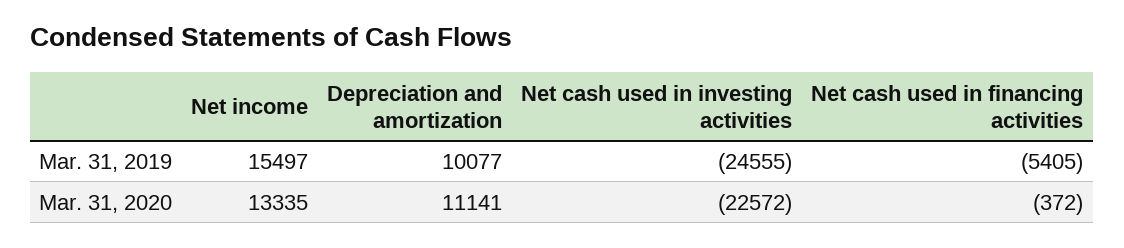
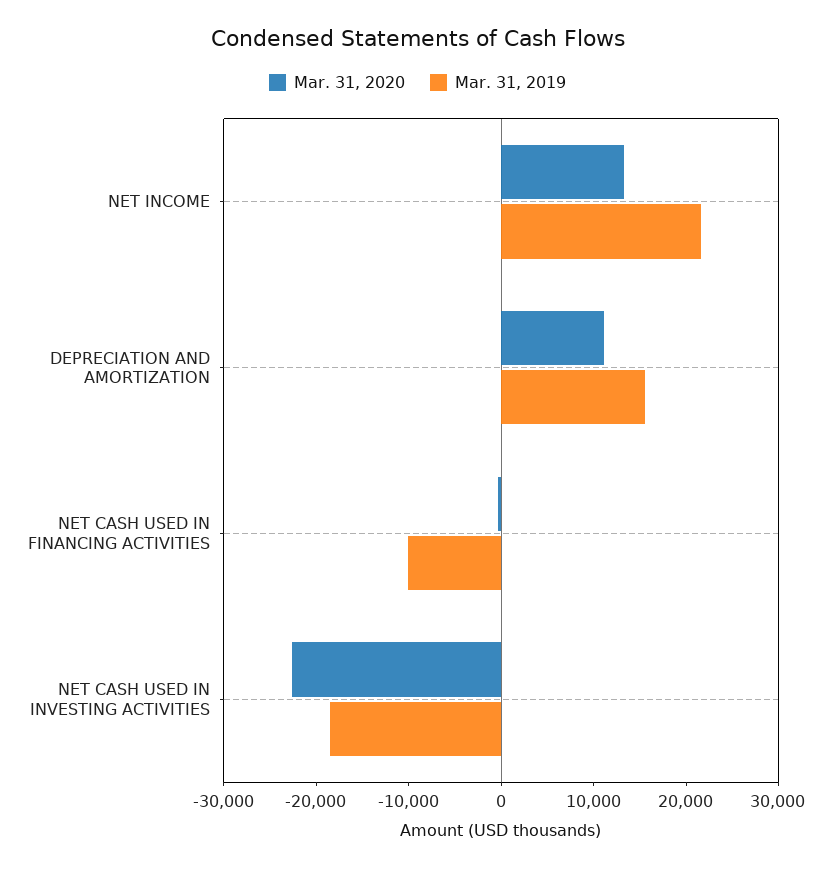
Mar. 31, 2019, Net income: 15497 -> 22000
Mar. 31, 2019, Depreciation and amortization: 10077 -> 16000
Mar. 31, 2019, Net cash used in investing activities: -24555 -> -18000
Mar. 31, 2019, Net cash used in financing activities: -5405 -> -10000

